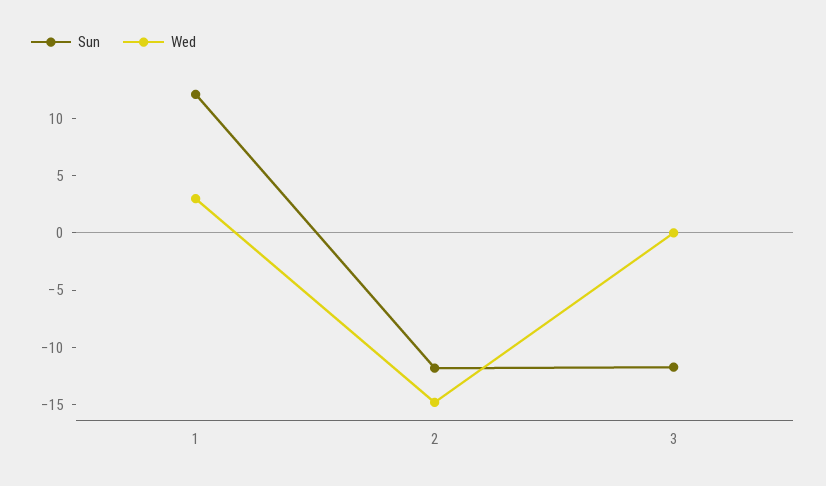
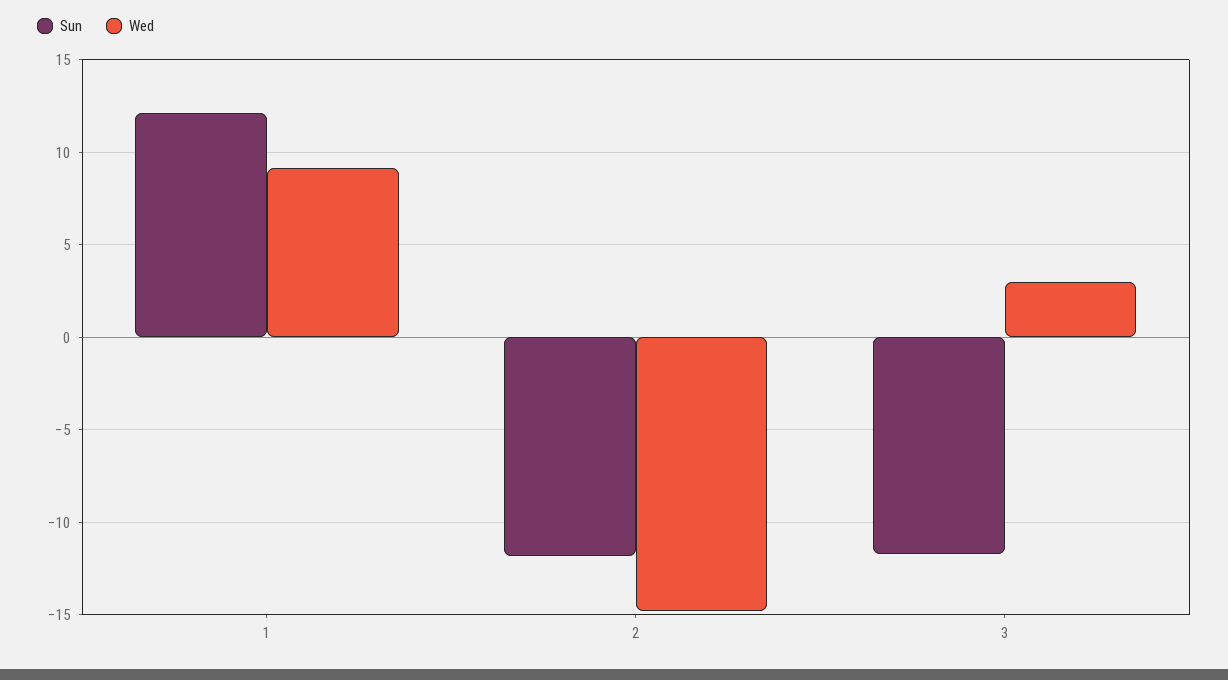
Wed, 1: 3 -> 9
Wed, 3: 0 -> 3

